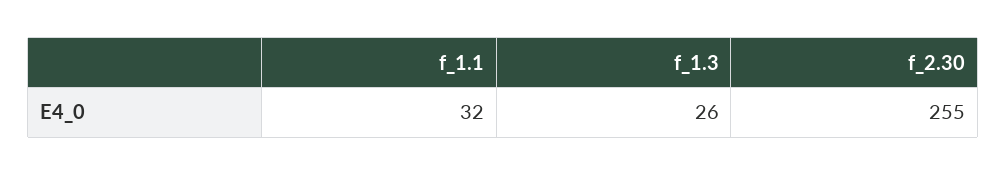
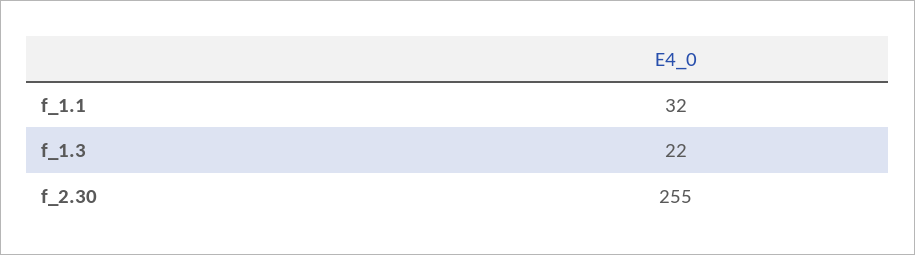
f_1.3: 26 -> 22

